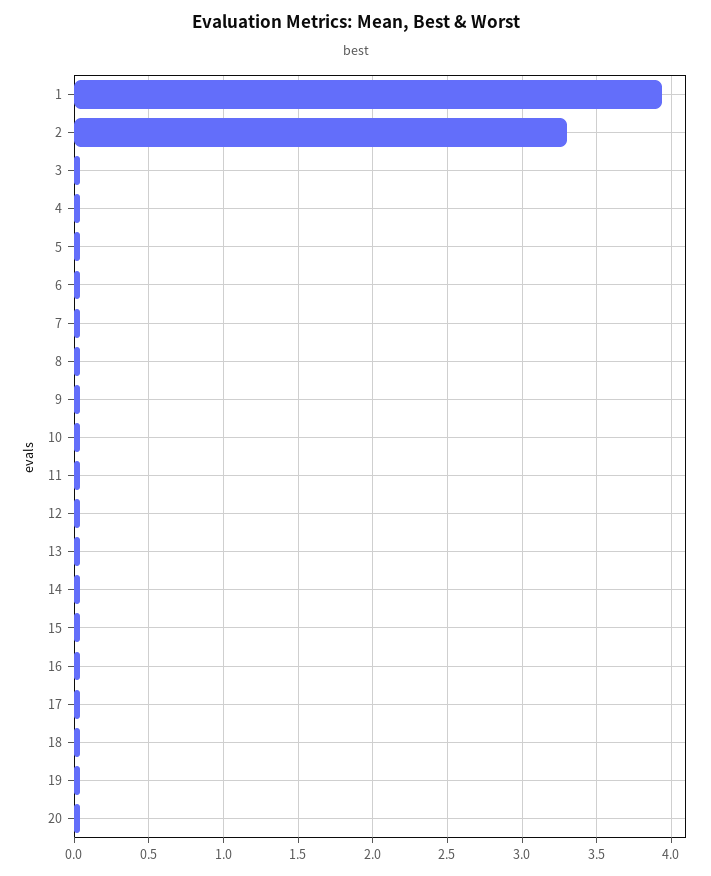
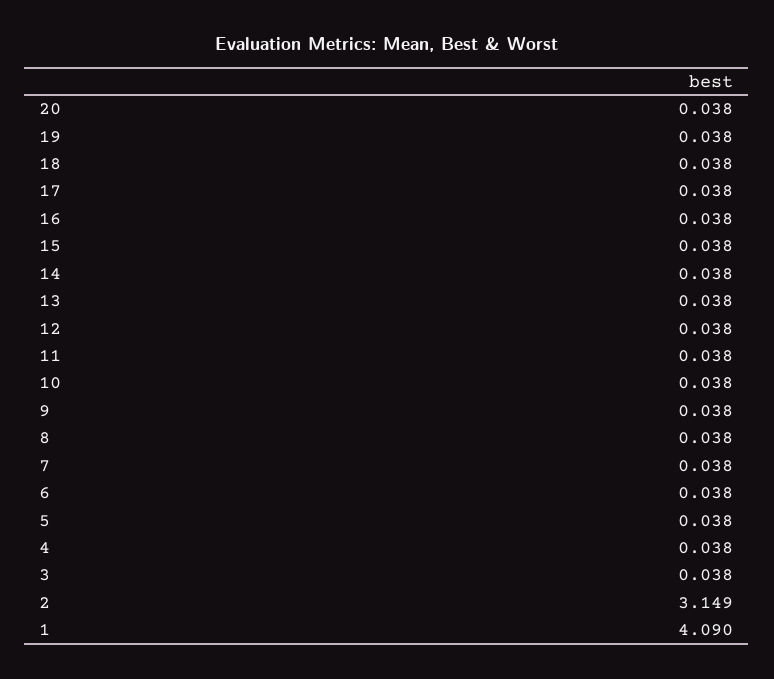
1: 3.95 -> 4.09
2: 3.3 -> 3.149

